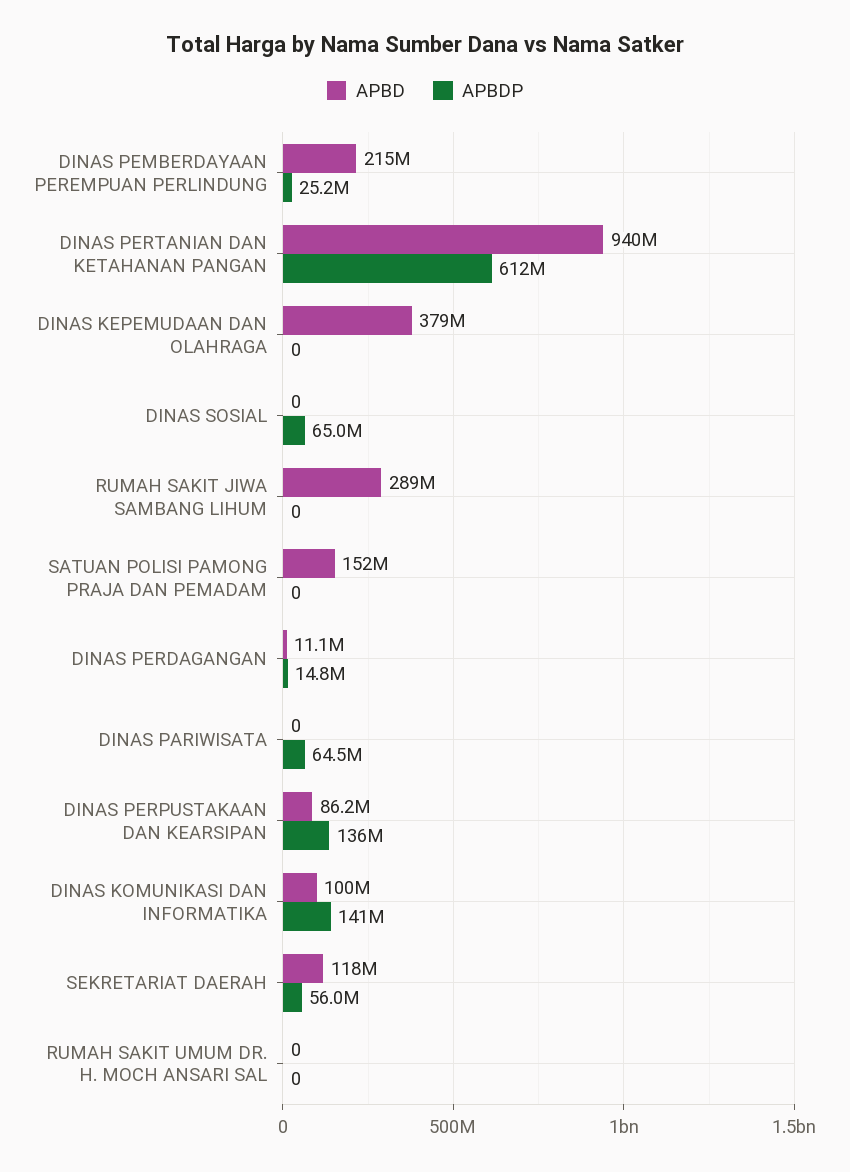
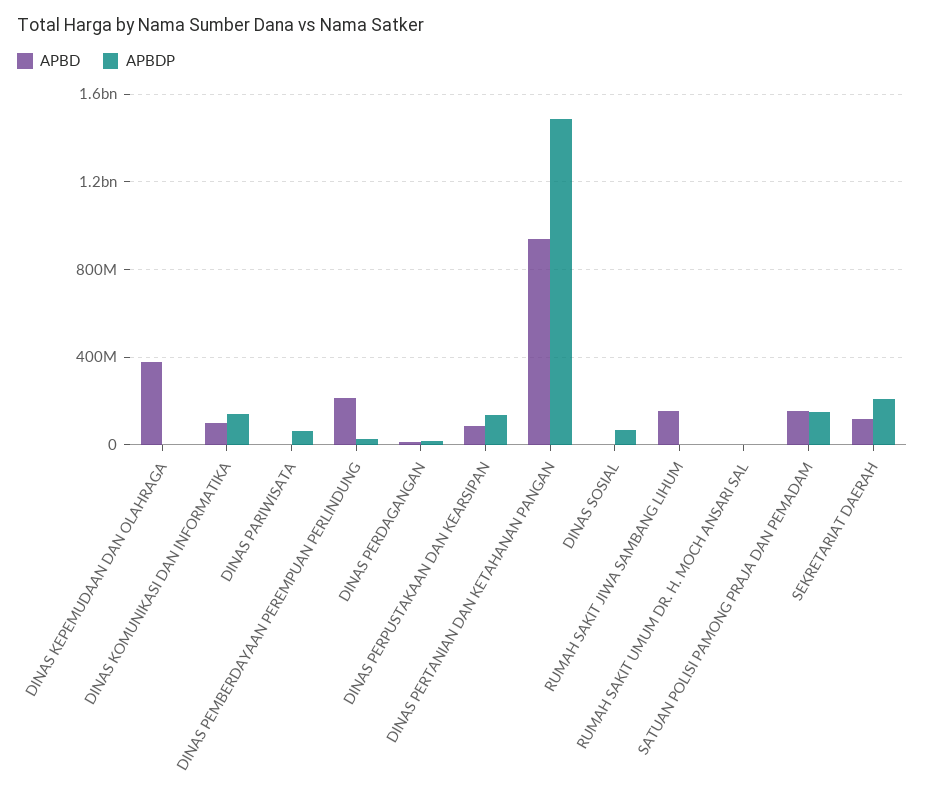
APBDP, DINAS PERTANIAN DAN KETAHANAN PANGAN: 612000000 -> 1500000000
APBD, RUMAH SAKIT JIWA SAMBANG LIHUM: 289000000 -> 150000000
APBDP, SATUAN POLISI PAMONG PRAJA DAN PEMADAM: 0 -> 150000000
APBDP, SEKRETARIAT DAERAH: 56000000 -> 200000000

